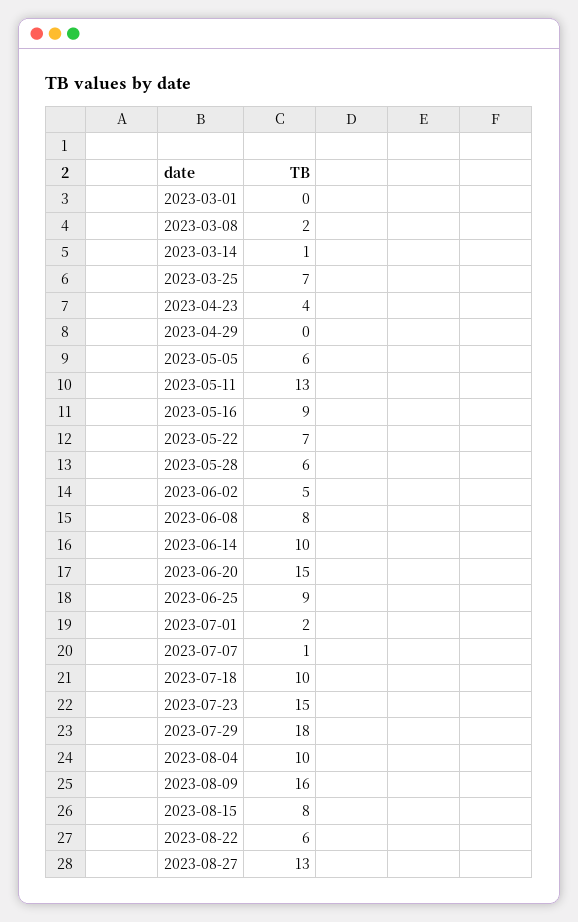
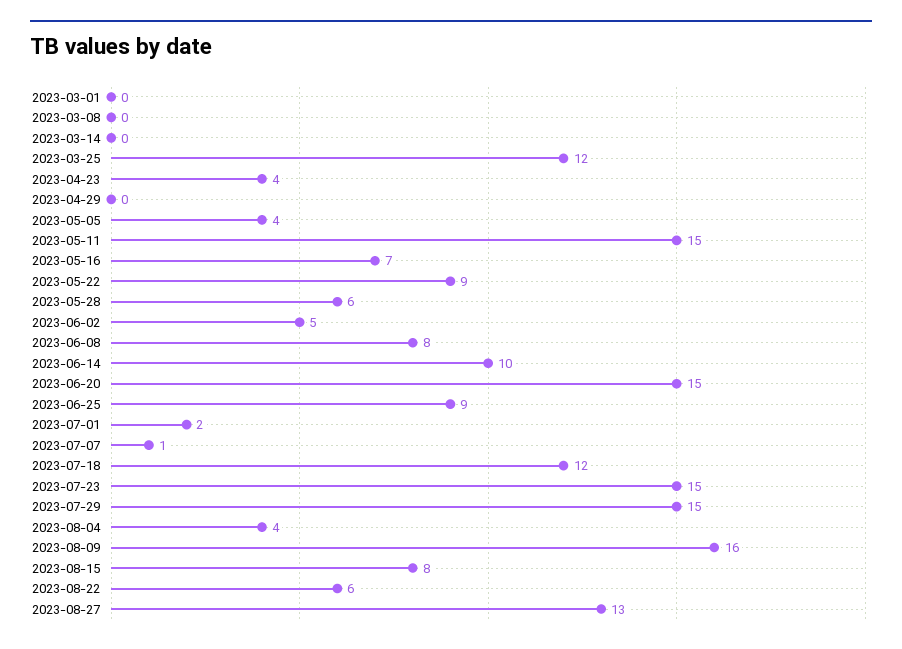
2023-03-08: 2 -> 0
2023-03-14: 1 -> 0
2023-03-25: 7 -> 12
2023-05-05: 6 -> 4
2023-05-11: 13 -> 15
2023-05-16: 9 -> 7
2023-05-22: 7 -> 9
2023-07-18: 10 -> 12
2023-07-29: 18 -> 15
2023-08-04: 10 -> 4

